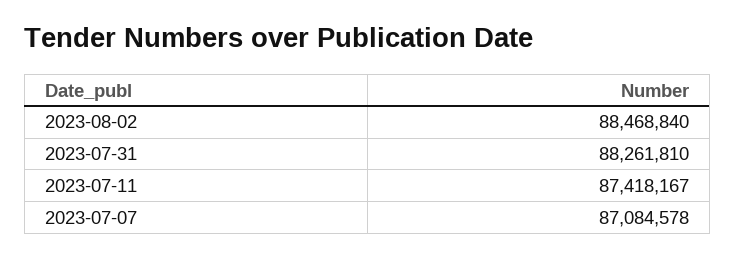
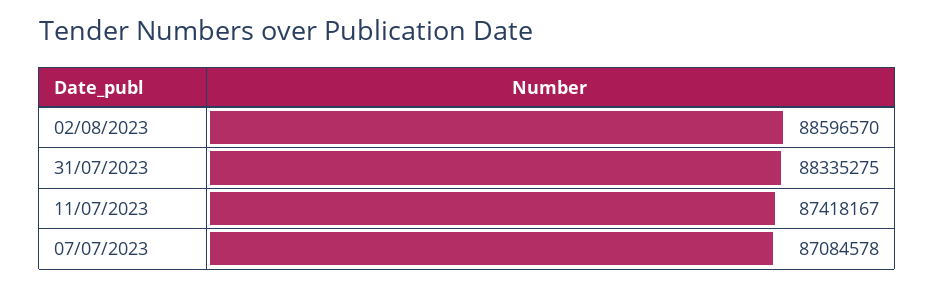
2023-08-02: 88468840 -> 88596570
2023-07-31: 88261810 -> 88335275

